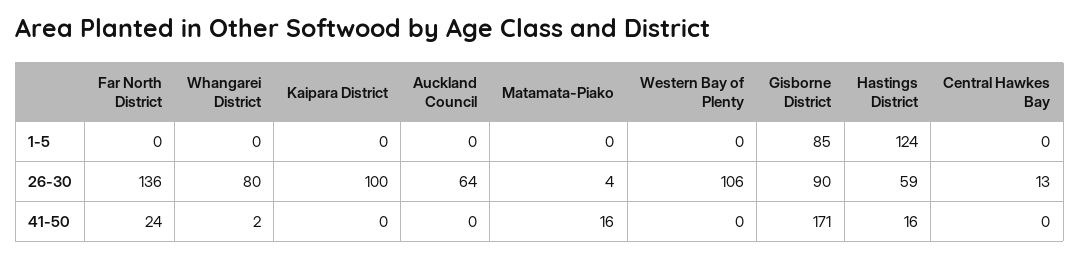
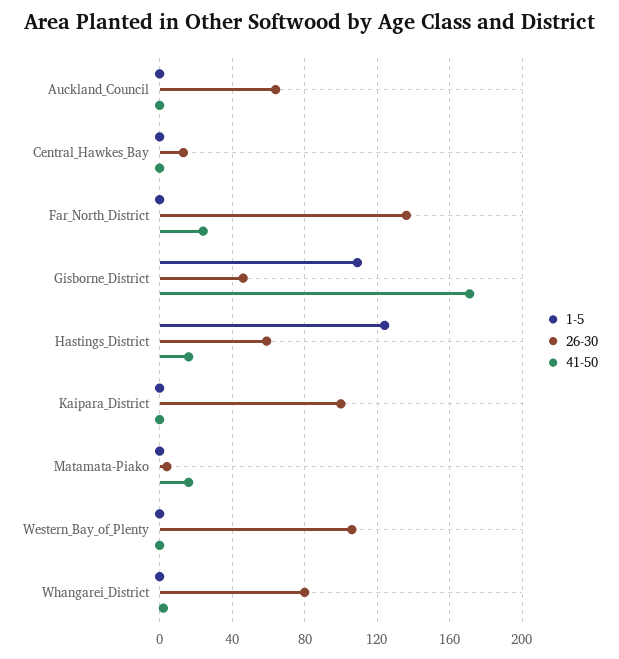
1-5, Gisborne District: 85 -> 110
26-30, Gisborne District: 90 -> 45

